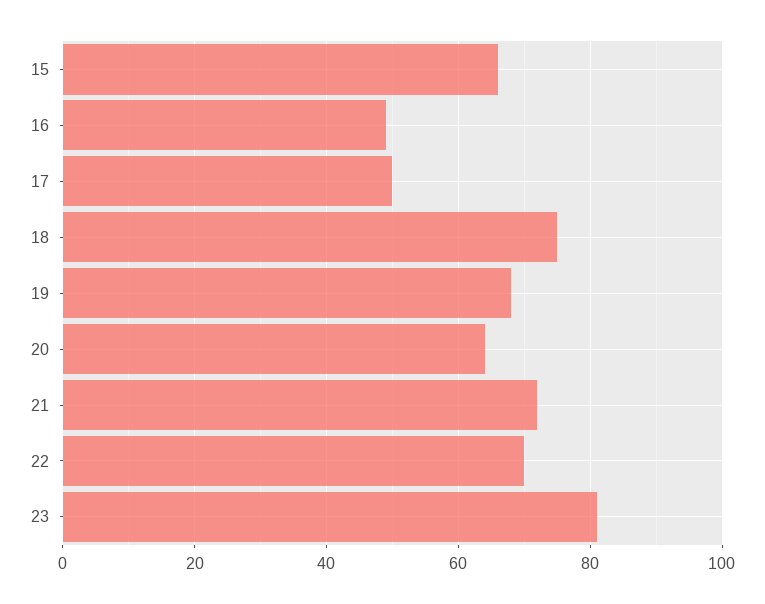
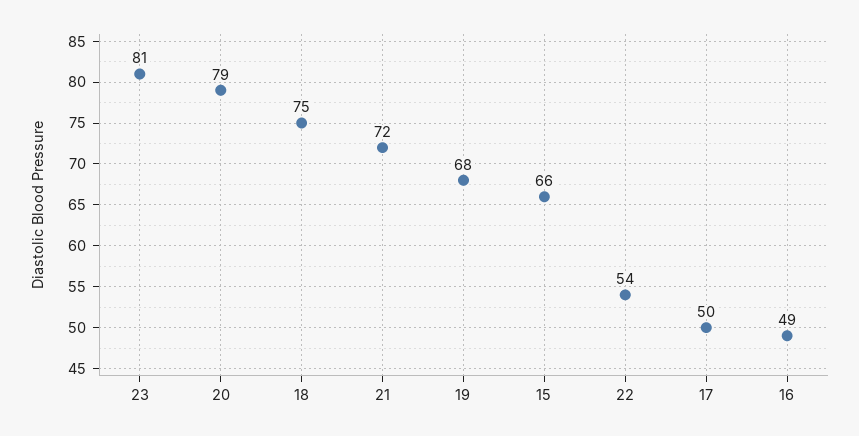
20: 65 -> 79
22: 70 -> 54

